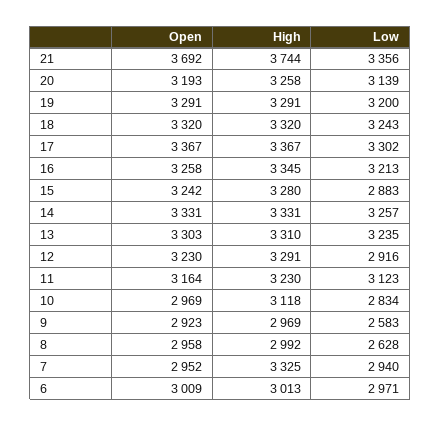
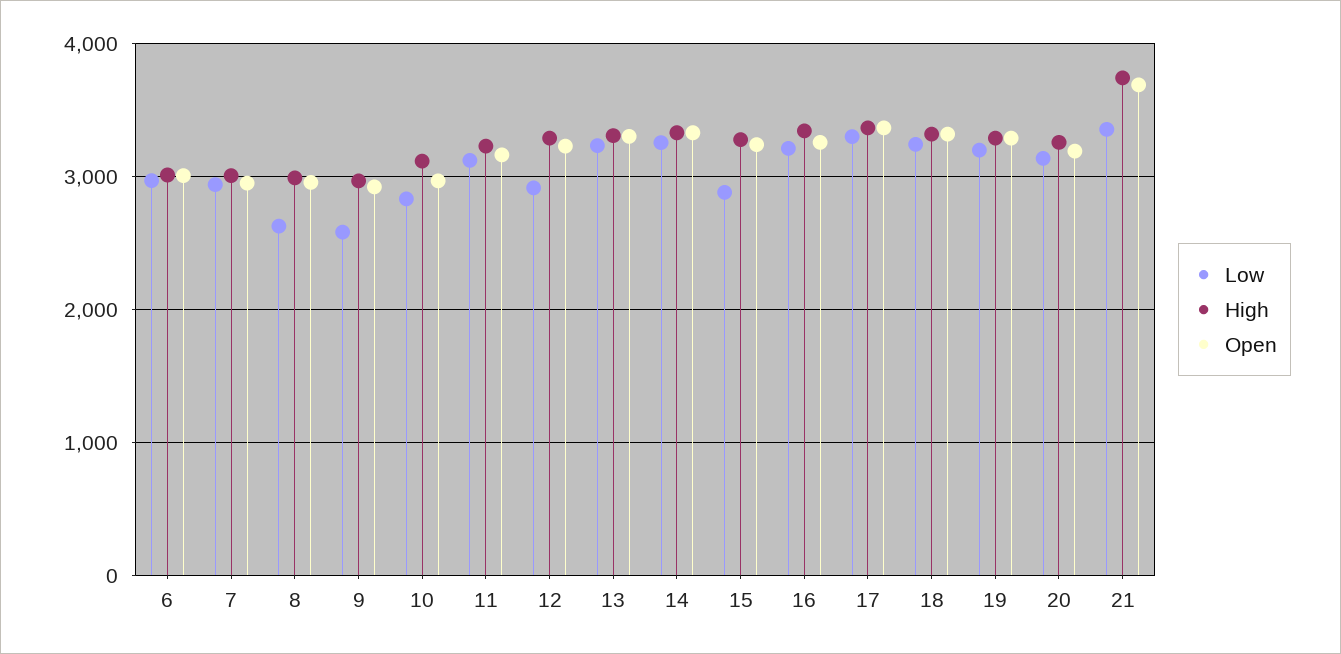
High, 7: 3325 -> 3000

